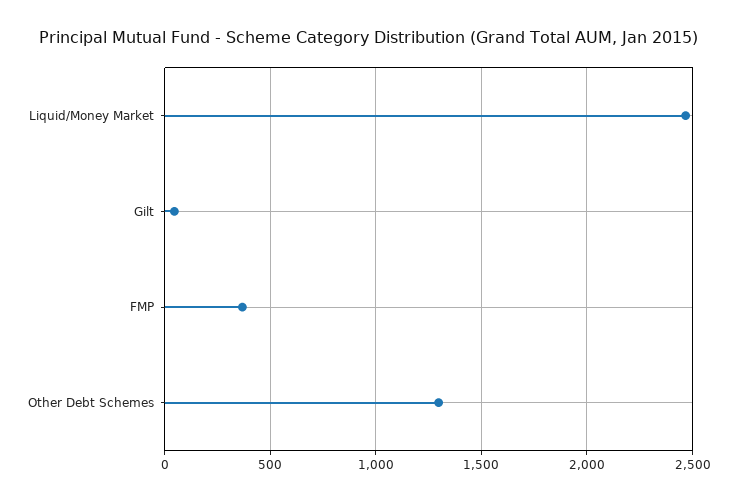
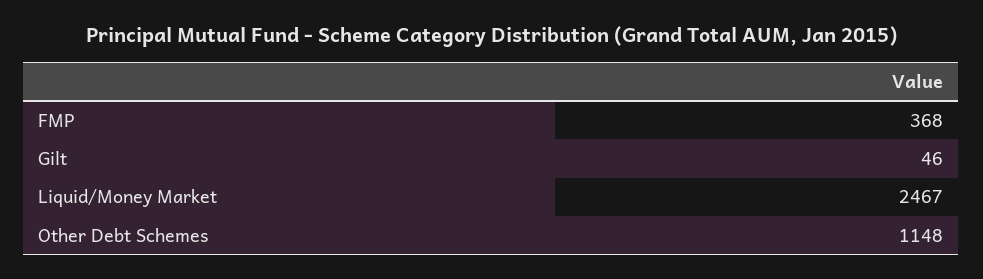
Other Debt Schemes: 1300 -> 1148

